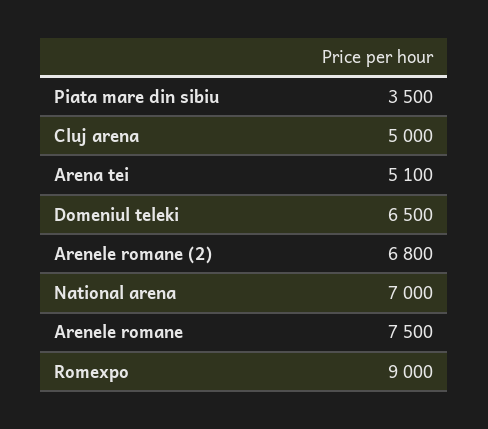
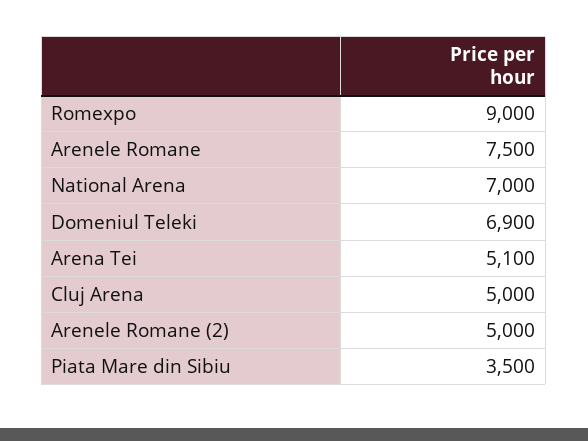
Domeniul teleki: 6500 -> 6900
Arenele romane (2): 6800 -> 5000

